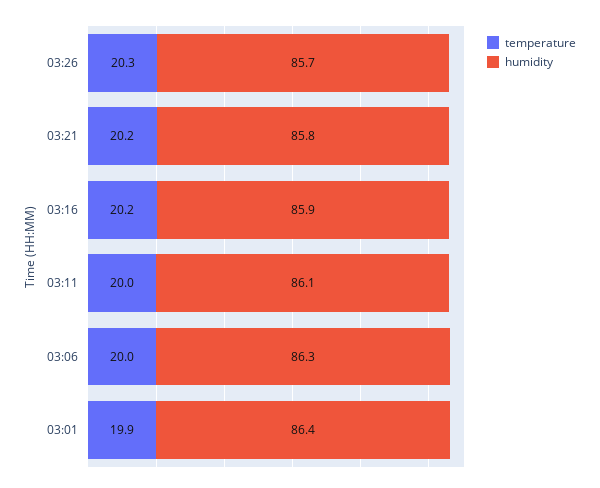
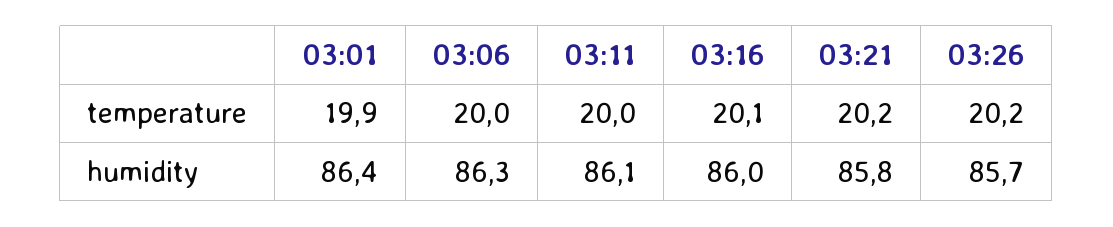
temperature, 03:26: 20.3 -> 20.2
temperature, 03:16: 20.2 -> 20.1
humidity, 03:16: 85.9 -> 86

